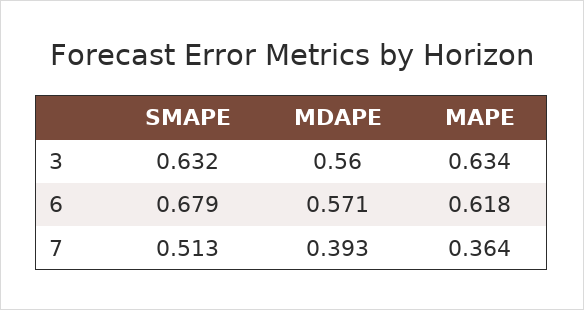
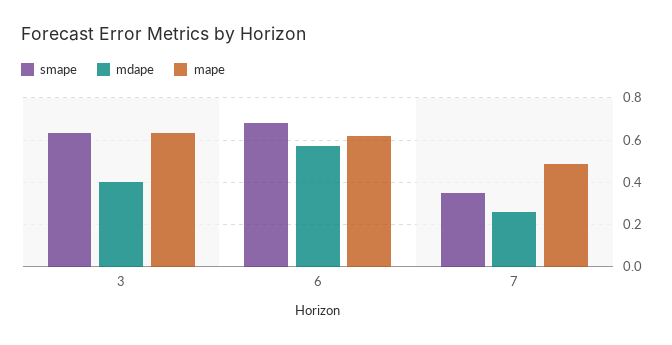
MDAPE, 3: 0.56 -> 0.4
SMAPE, 7: 0.513 -> 0.35
MDAPE, 7: 0.393 -> 0.25
MAPE, 7: 0.364 -> 0.5

